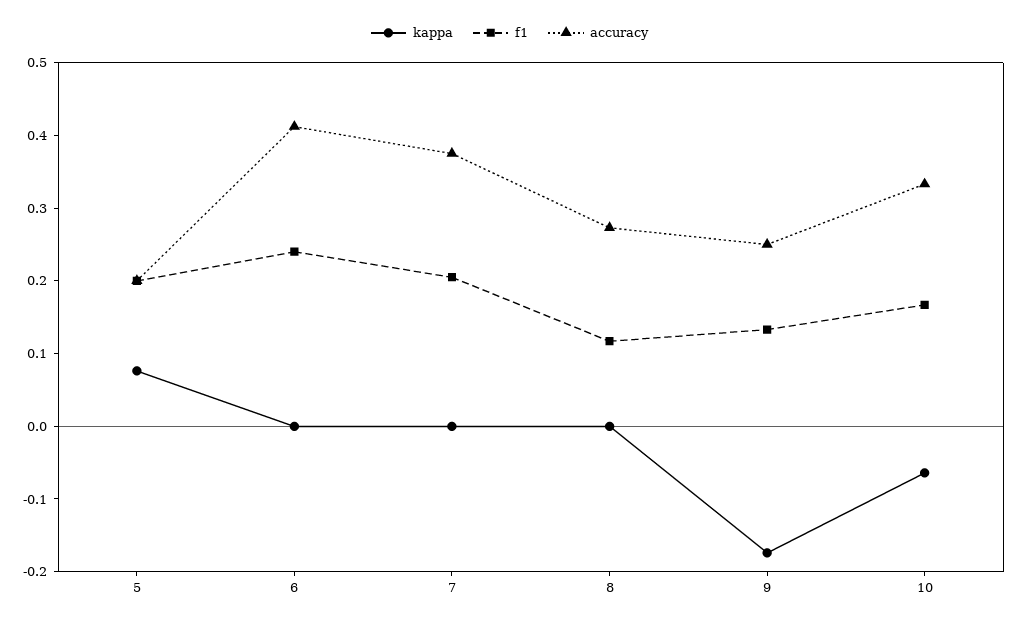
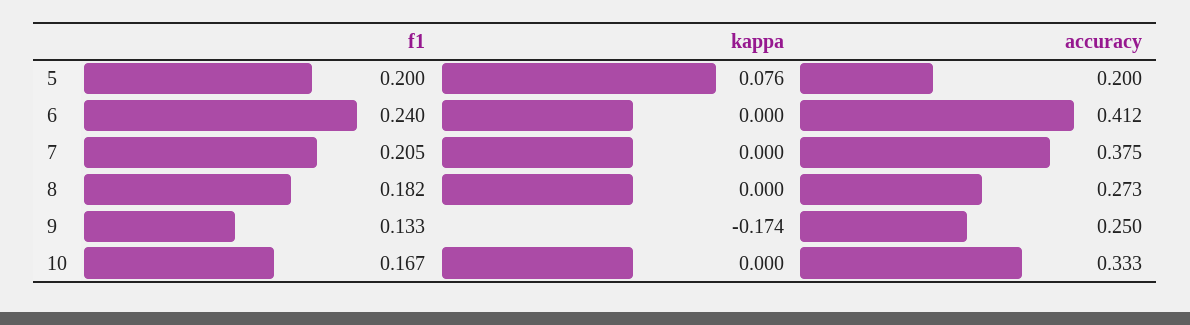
f1, 8: 0.12 -> 0.182
kappa, 10: -0.06 -> 0

